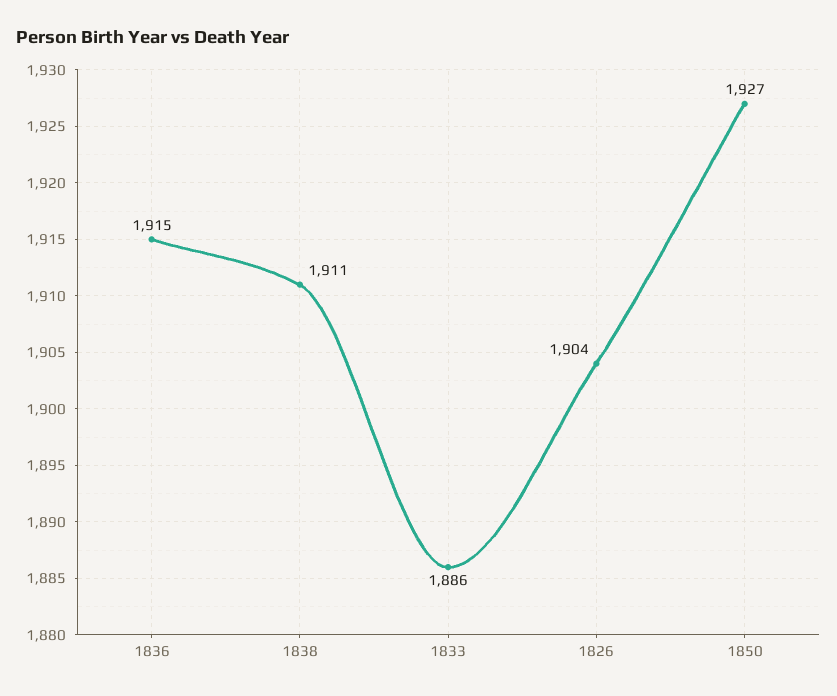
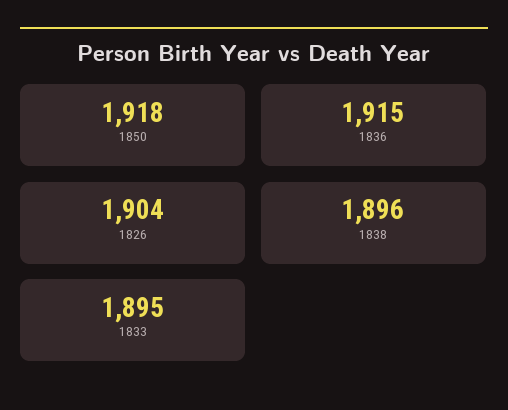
1838: 1911 -> 1896
1833: 1886 -> 1895
1850: 1927 -> 1918

